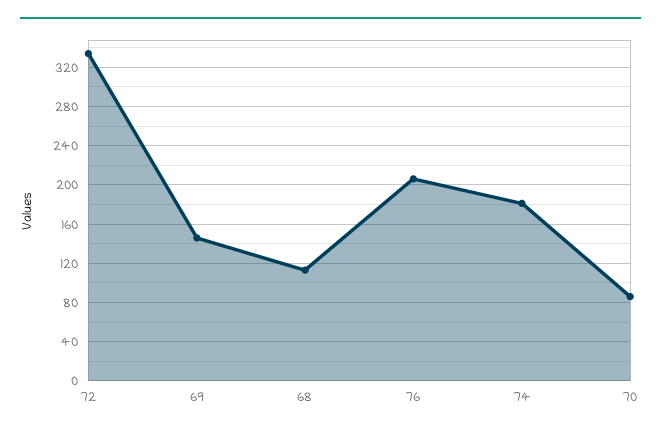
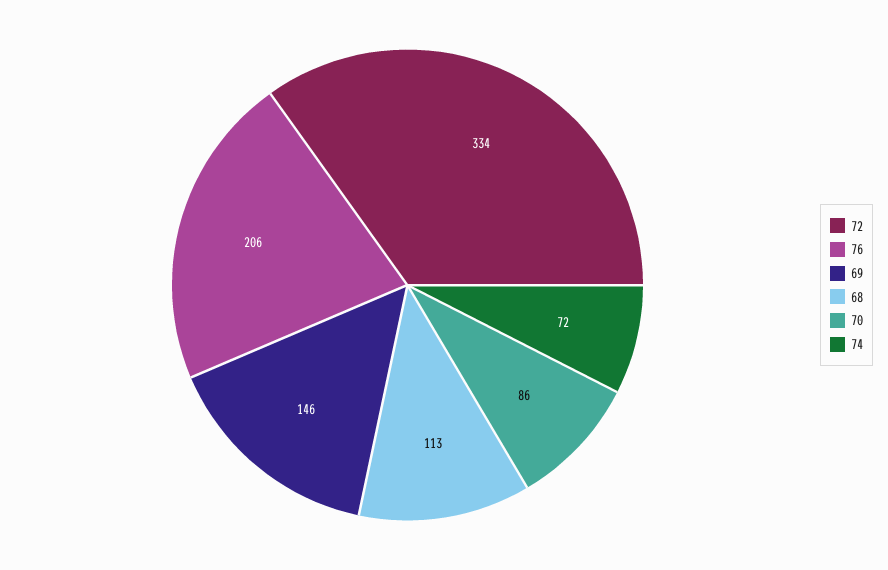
74: 180 -> 72

